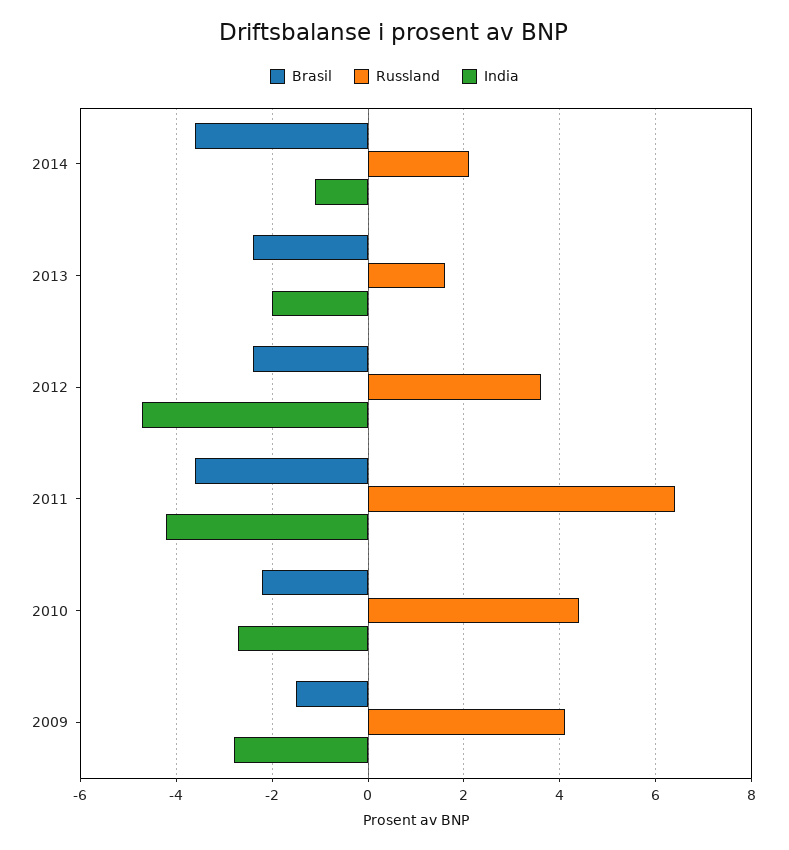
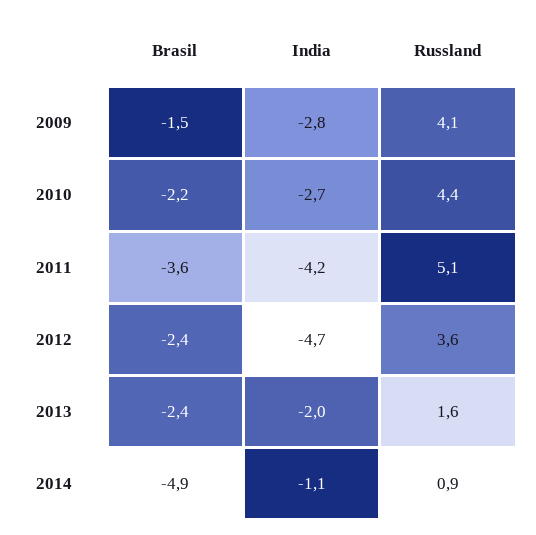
Brasil, 2014: -3.5 -> -4.9
Russland, 2014: 2 -> 0.9
Russland, 2011: 6.5 -> 5.1

